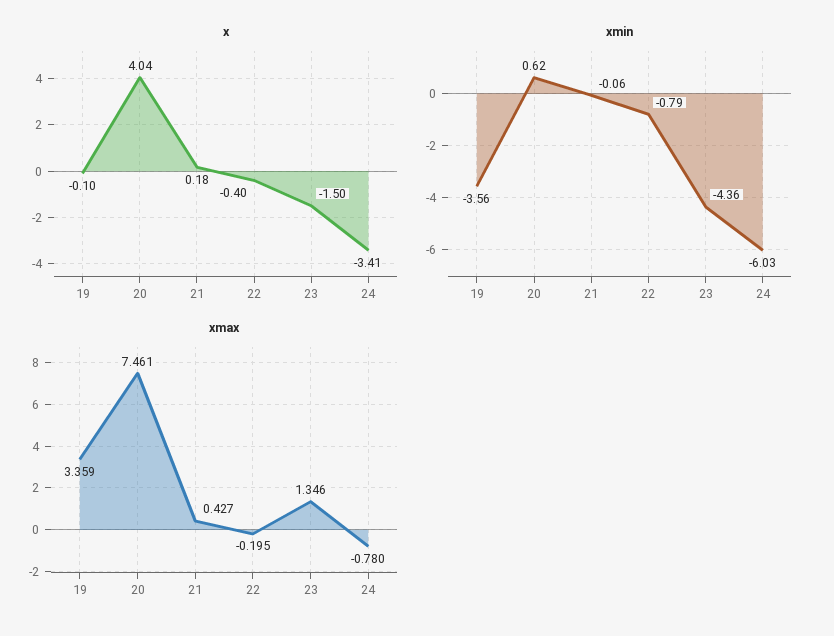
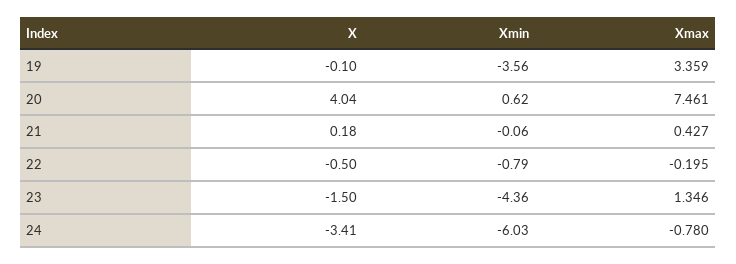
x, 22: -0.4 -> -0.5

